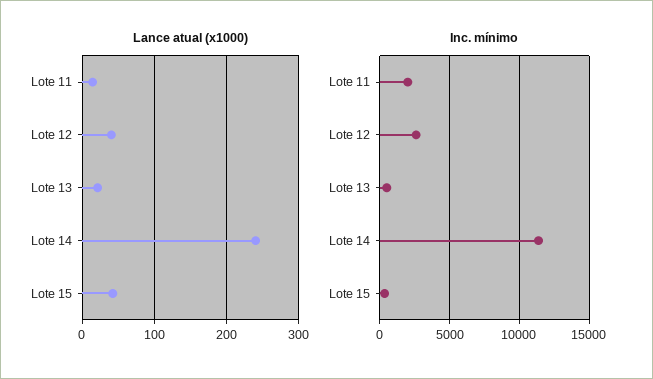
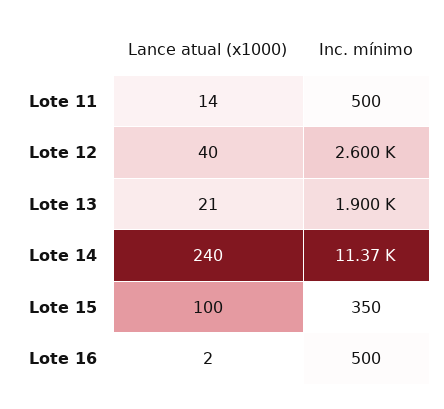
Lance atual (x1000), Lote 15: 40 -> 100
Inc. mínimo, Lote 11: 2000 -> 500
Inc. mínimo, Lote 13: 500 -> 1900
Lance atual (x1000), Lote 16: none -> 2
Inc. mínimo, Lote 16: none -> 500

